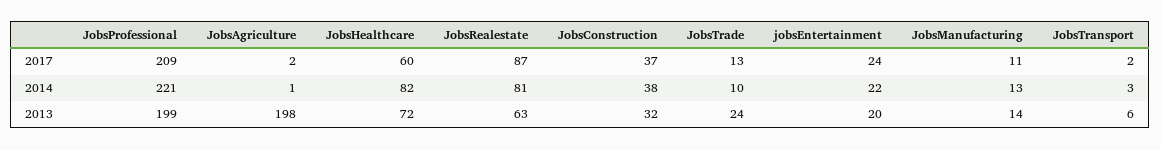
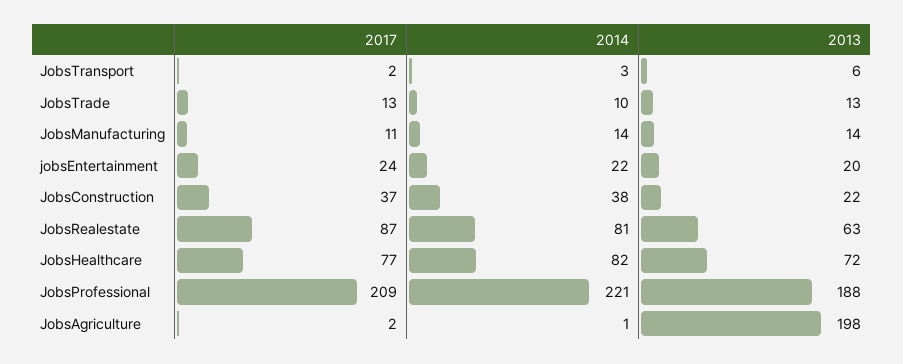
JobsHealthcare, 2017: 60 -> 77
JobsManufacturing, 2014: 13 -> 14
JobsProfessional, 2013: 199 -> 188
JobsConstruction, 2013: 32 -> 22
JobsTrade, 2013: 24 -> 13

